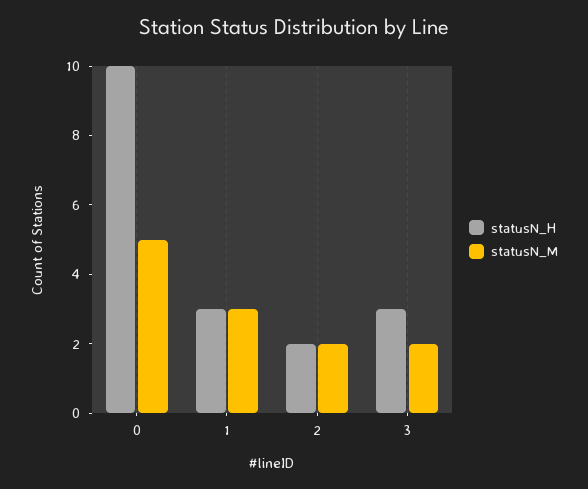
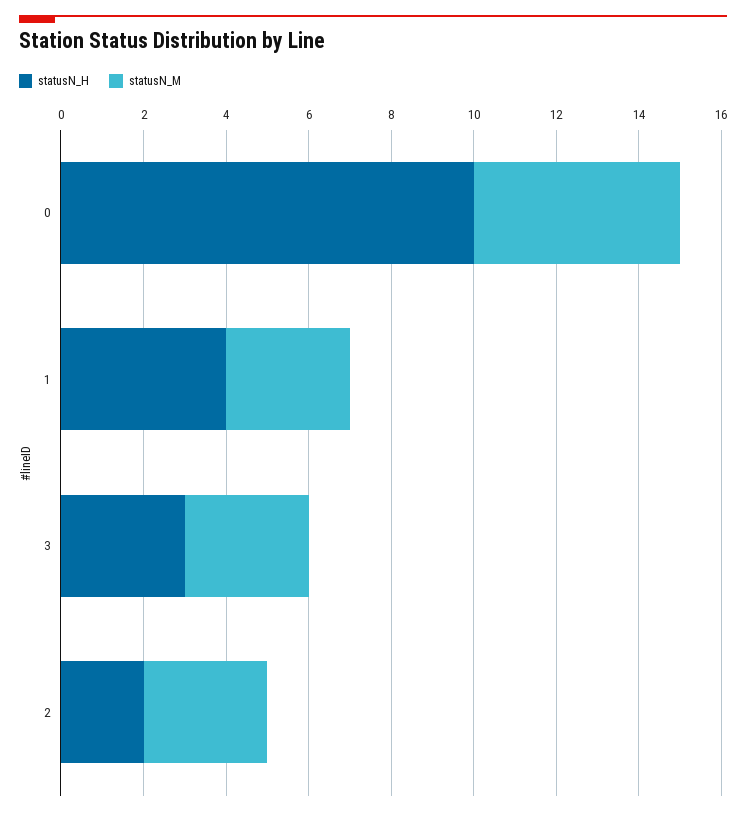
statusN_H, 1: 3 -> 4
statusN_M, 2: 2 -> 3
statusN_M, 3: 2 -> 3

